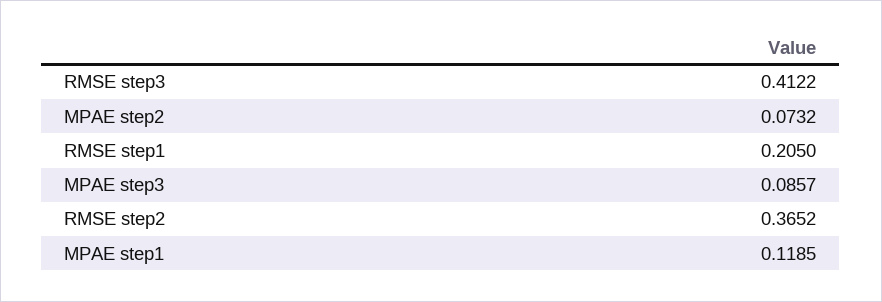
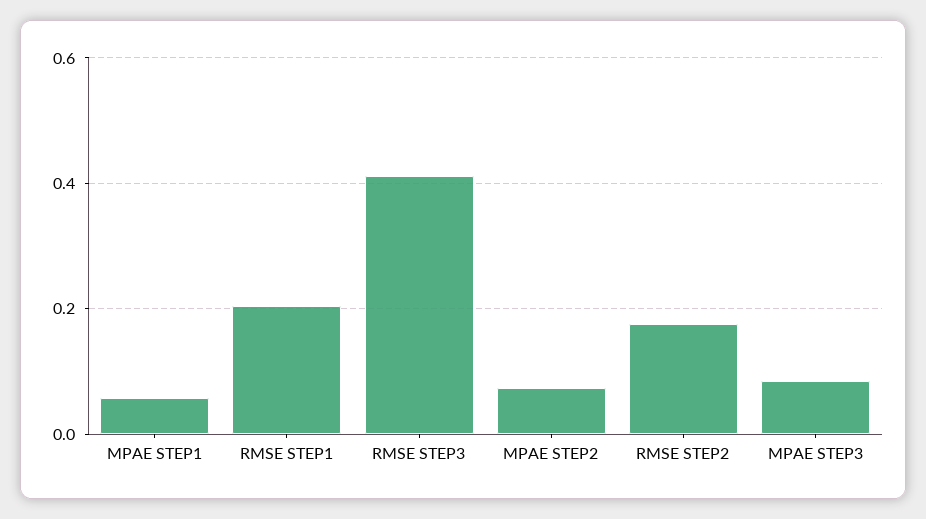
RMSE step2: 0.3652 -> 0.18
MPAE step1: 0.1185 -> 0.06

